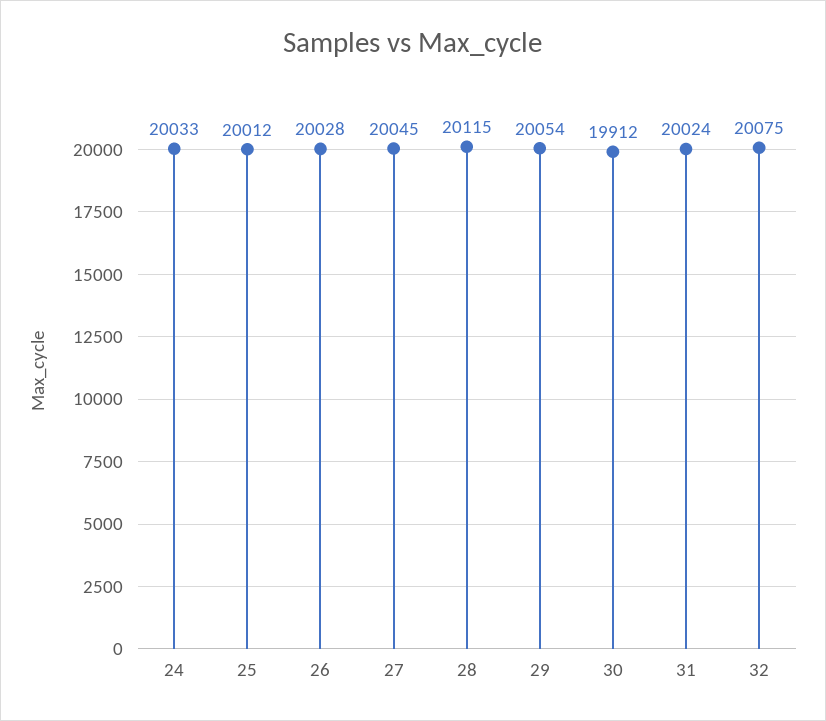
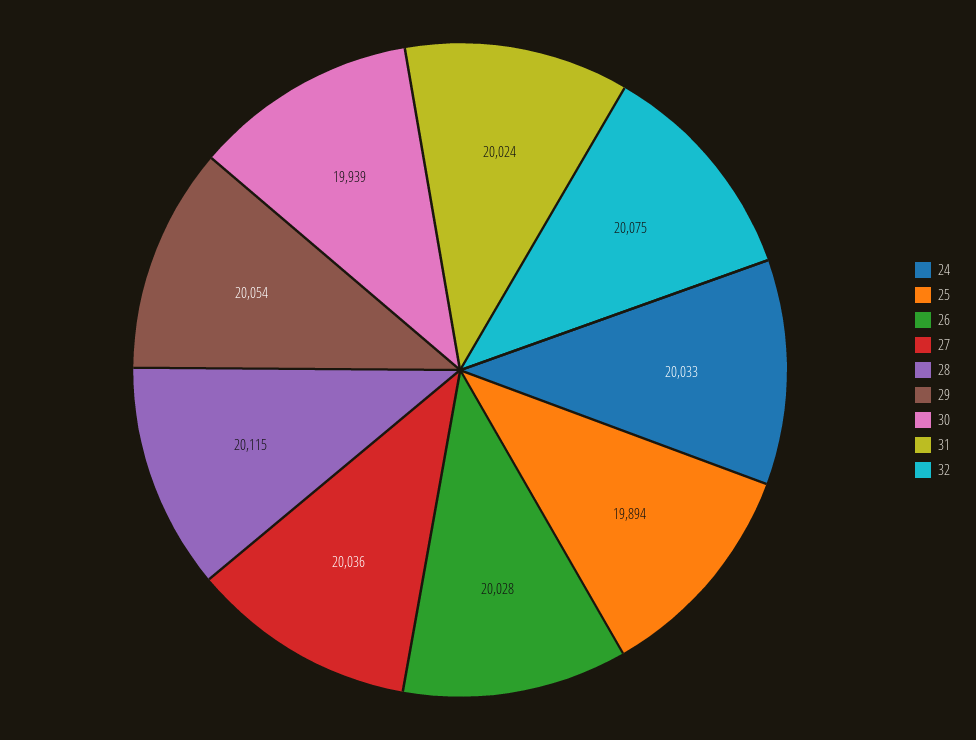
25: 20012 -> 19894
27: 20045 -> 20036
30: 19912 -> 19939

